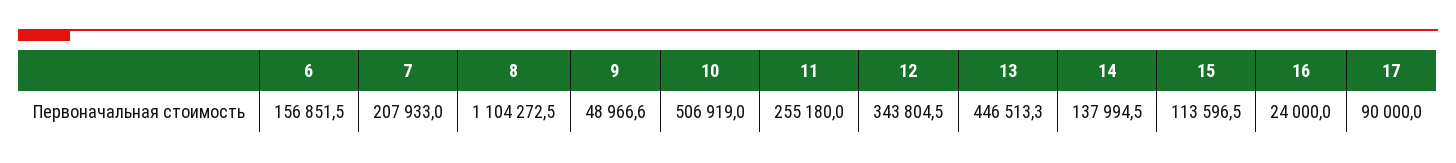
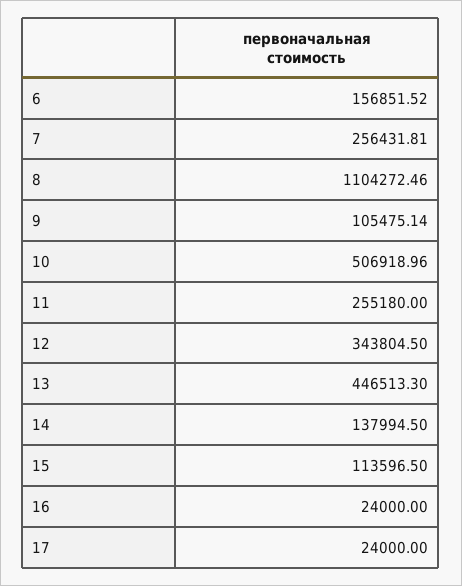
7: 207933 -> 256431.81
9: 48966.6 -> 105475.14
17: 90000 -> 24000

